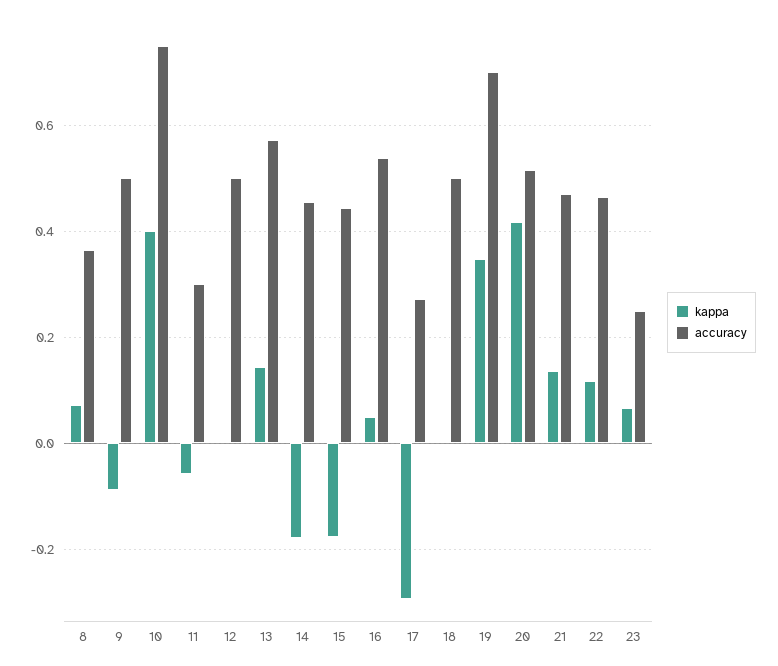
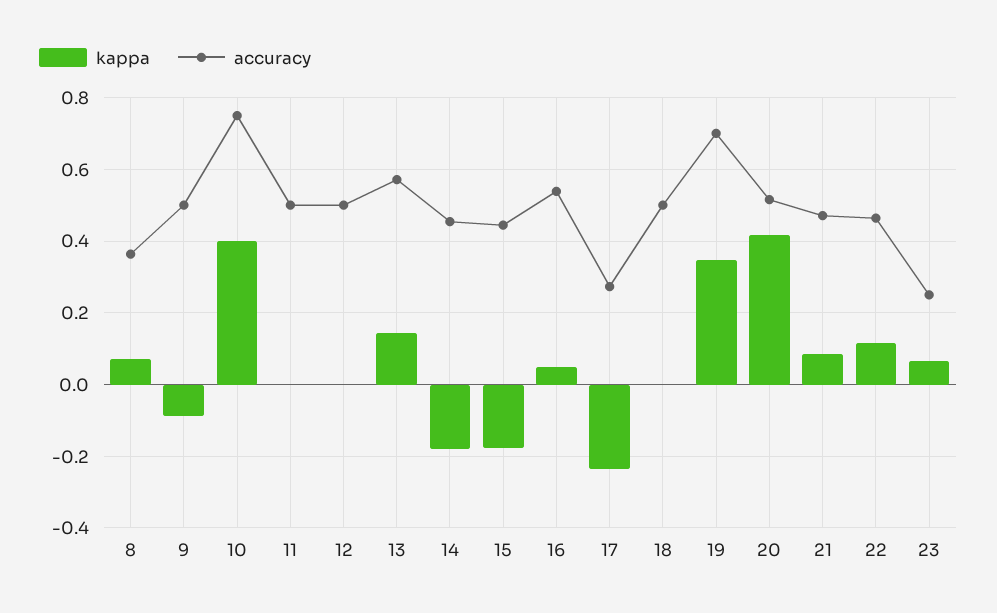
kappa, 11: -0.06 -> 0
accuracy, 11: 0.3 -> 0.5
kappa, 17: -0.3 -> -0.24
kappa, 21: 0.14 -> 0.08

